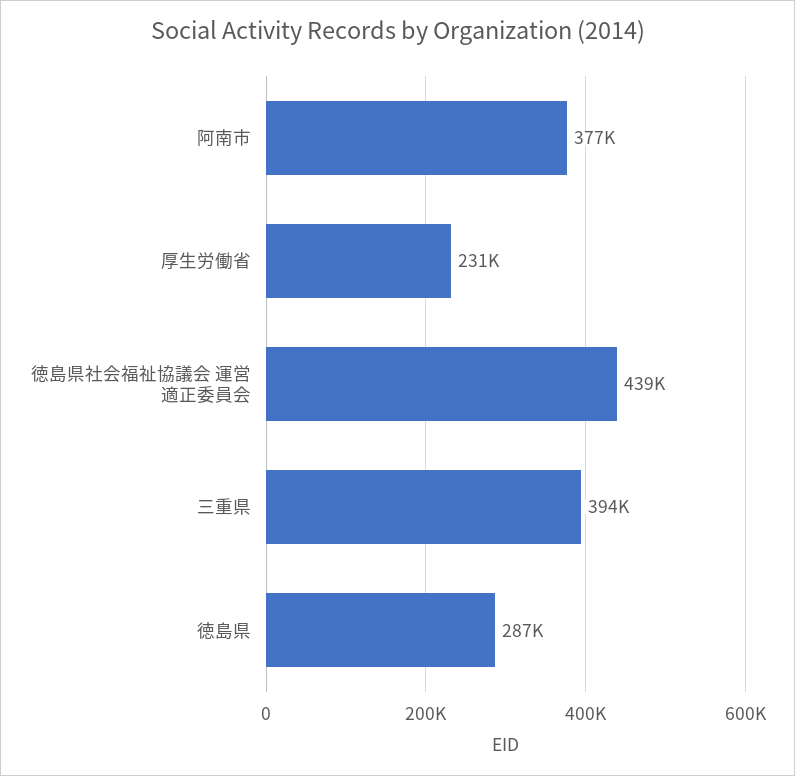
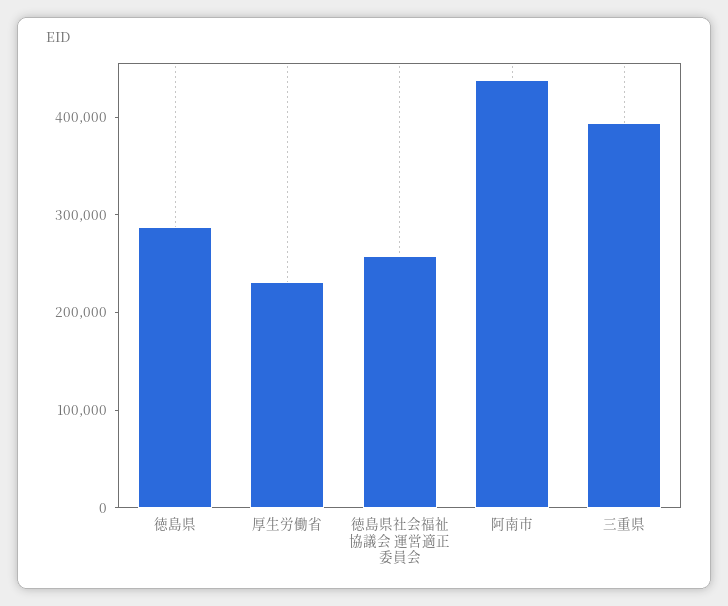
阿南市: 377000 -> 440000
徳島県社会福祉協議会 運営適正委員会: 439000 -> 260000

